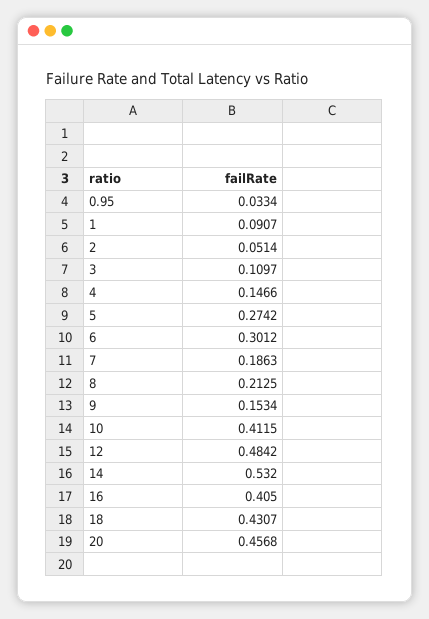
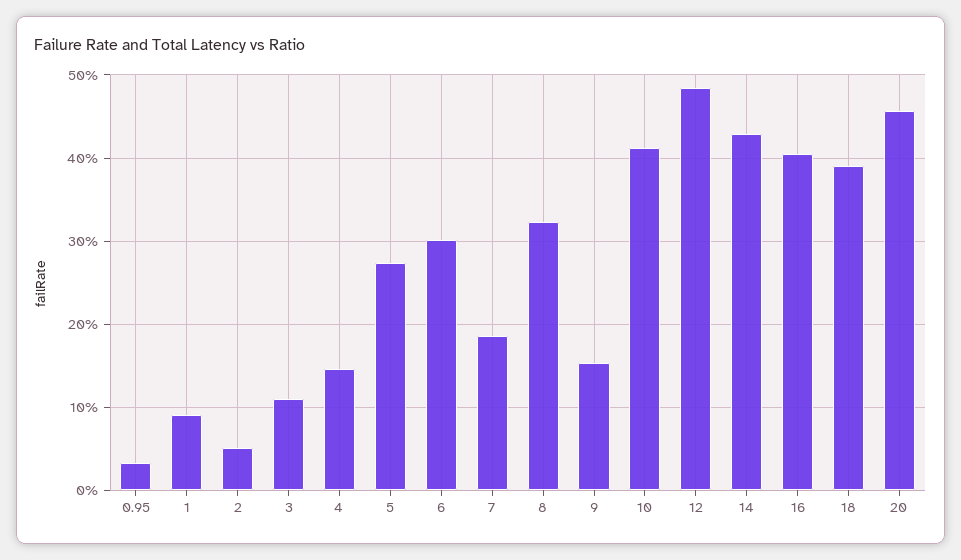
8: 0.2125 -> 0.32
14: 0.532 -> 0.43
18: 0.4307 -> 0.39

